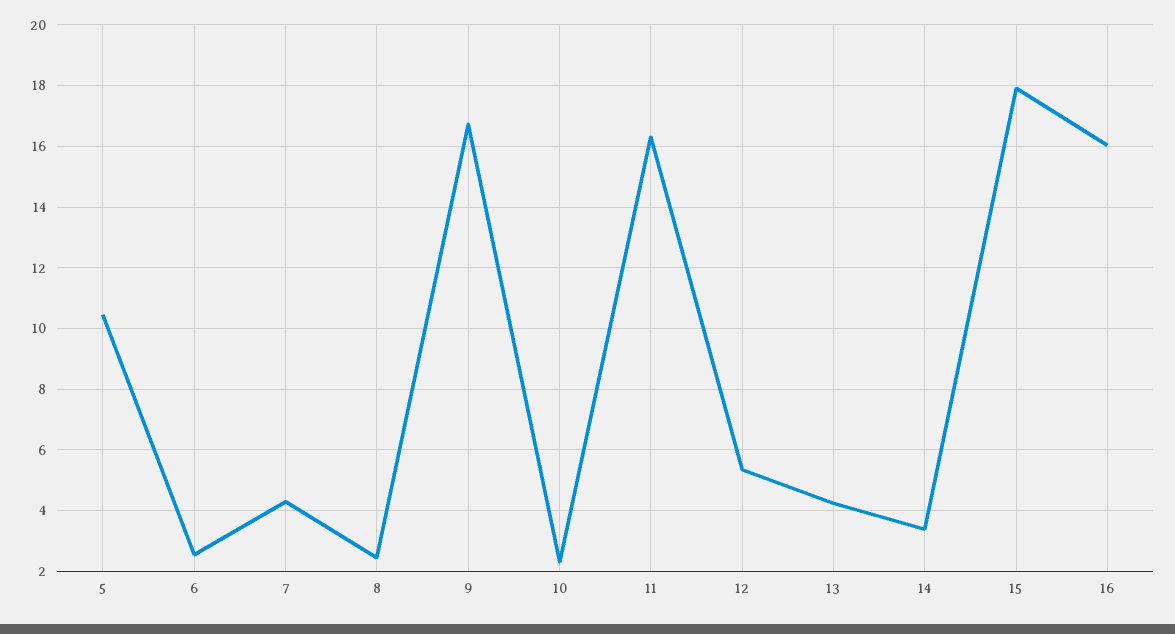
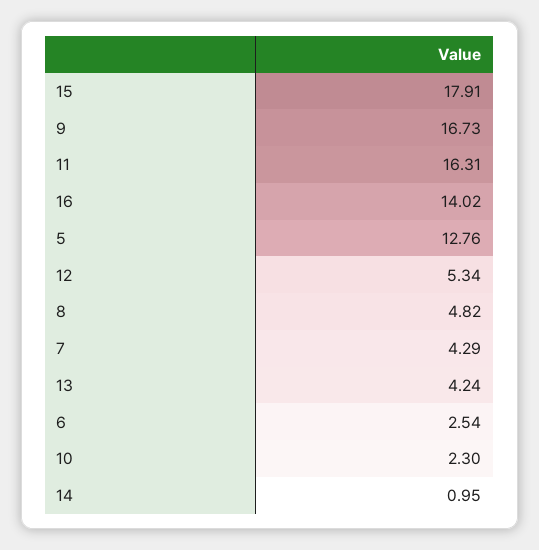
5: 10.4 -> 12.76
8: 2.4 -> 4.82
14: 3.4 -> 0.95
16: 16 -> 14.02

